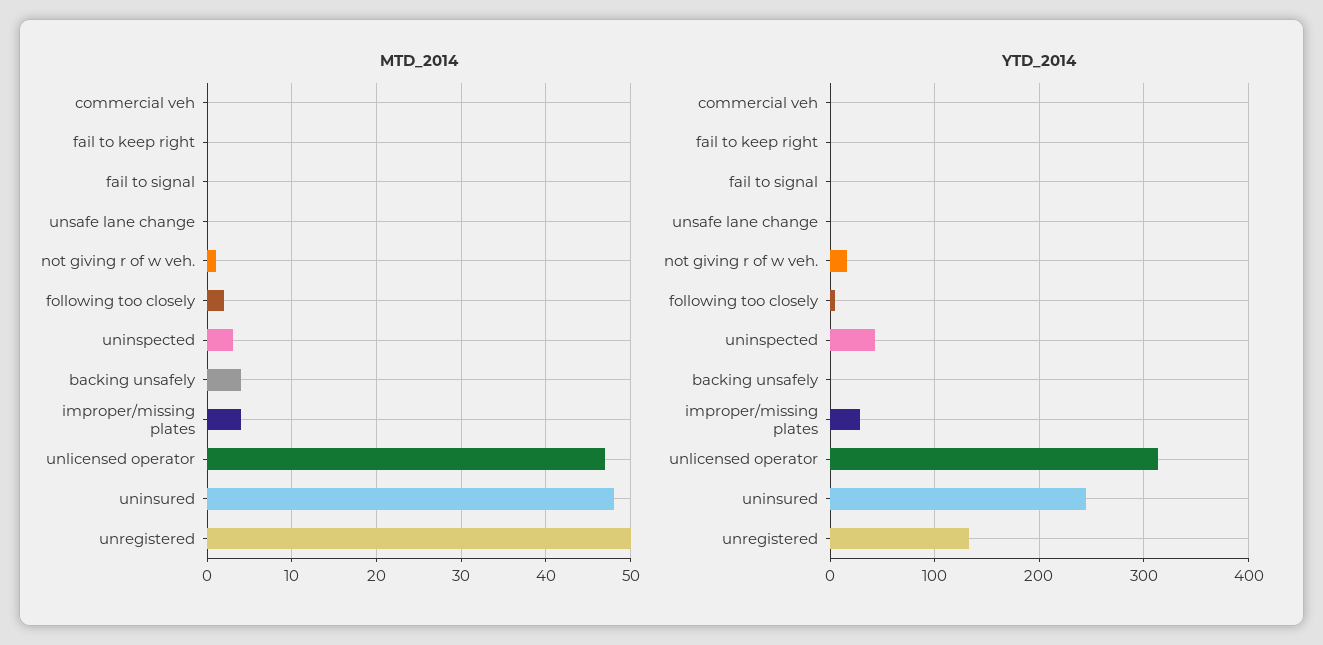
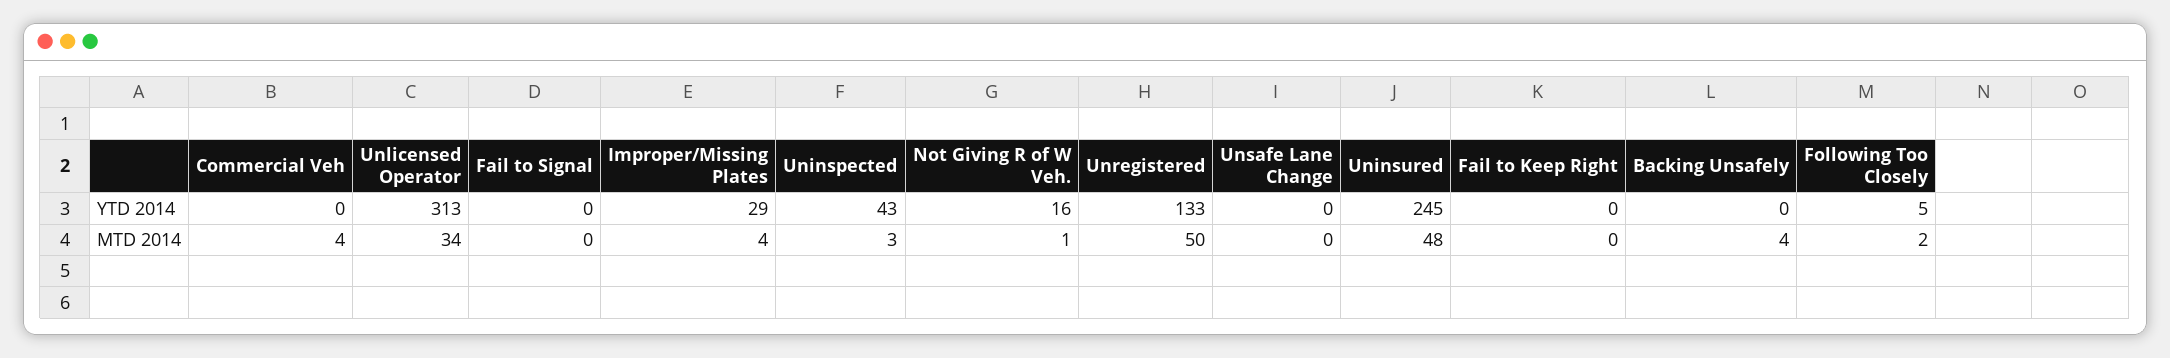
MTD_2014, commercial veh: 0 -> 4
MTD_2014, unlicensed operator: 47 -> 34

